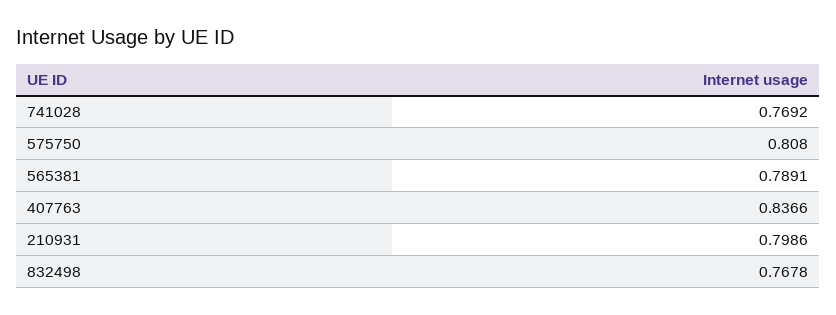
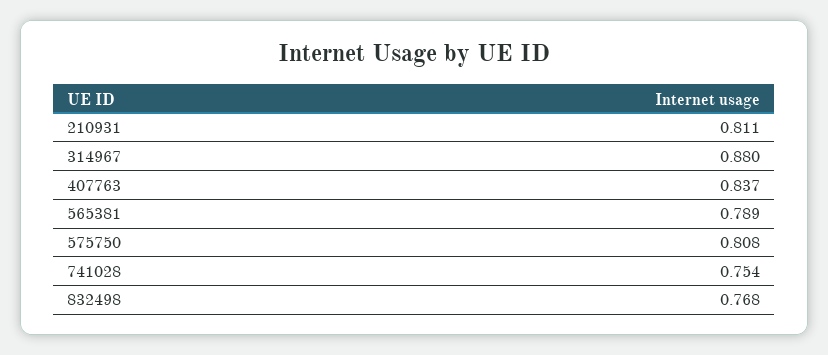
741028: 0.7692 -> 0.754
210931: 0.7986 -> 0.811
314967: none -> 0.88

